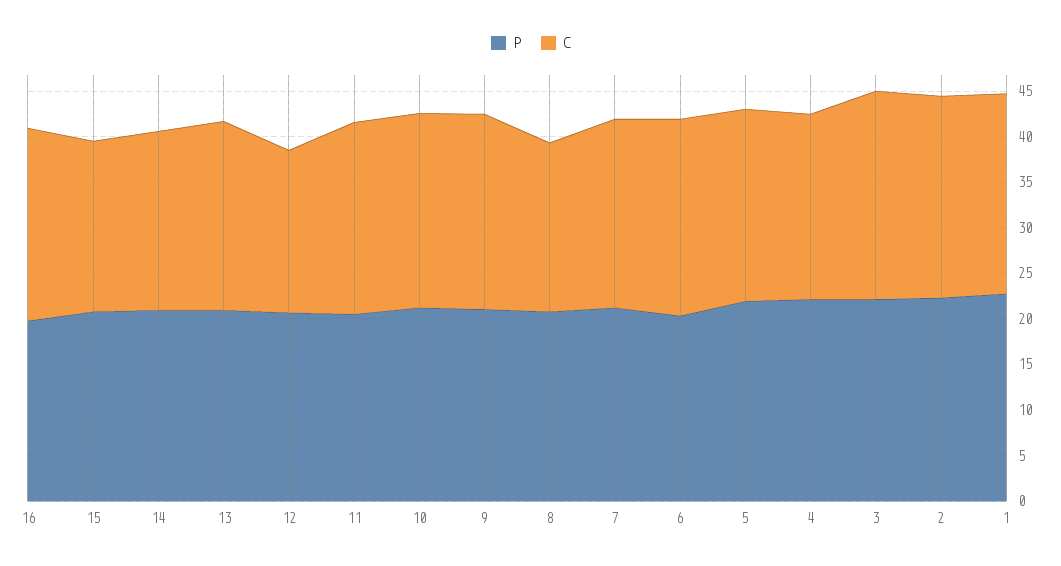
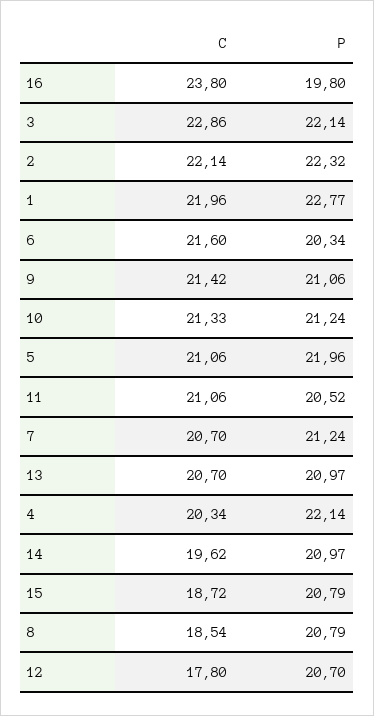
C, 16: 21 -> 23.8

